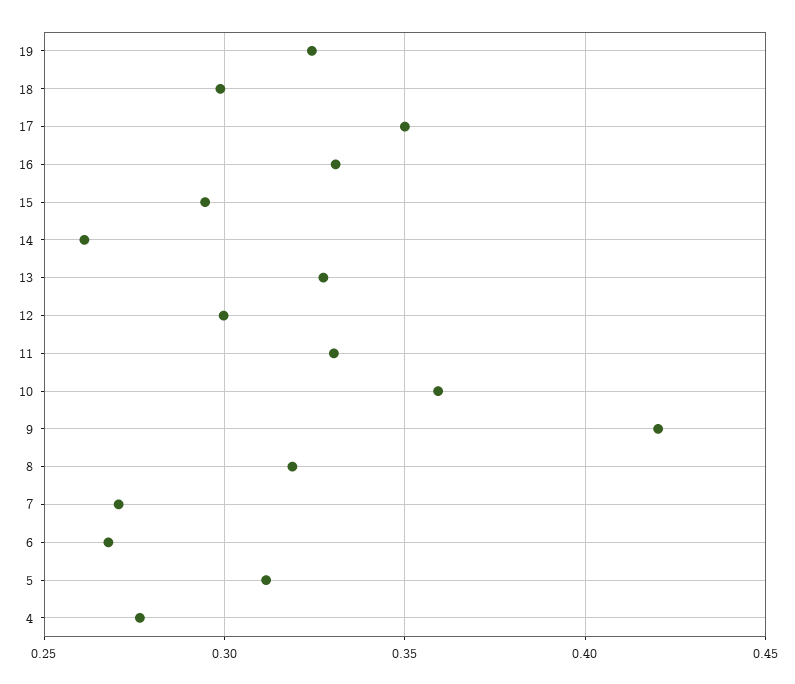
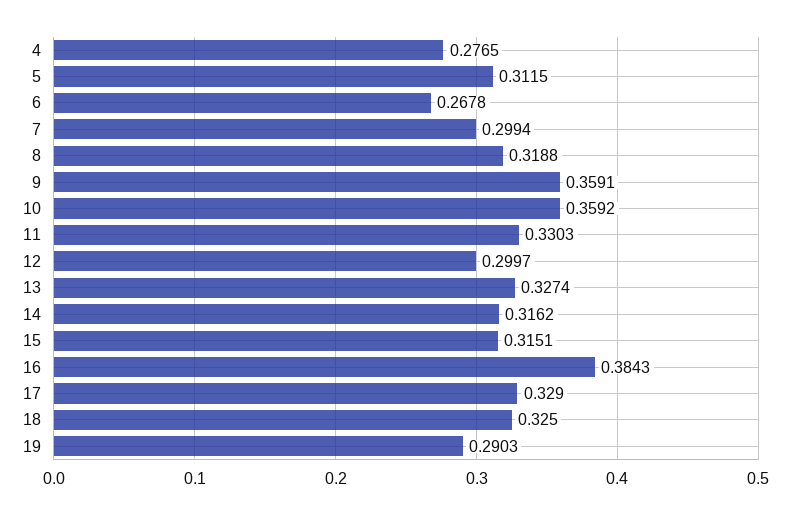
19: 0.325 -> 0.2903
18: 0.3 -> 0.325
17: 0.35 -> 0.329
16: 0.33 -> 0.3843
15: 0.295 -> 0.3151
14: 0.26 -> 0.3162
9: 0.42 -> 0.3591
7: 0.27 -> 0.2994

